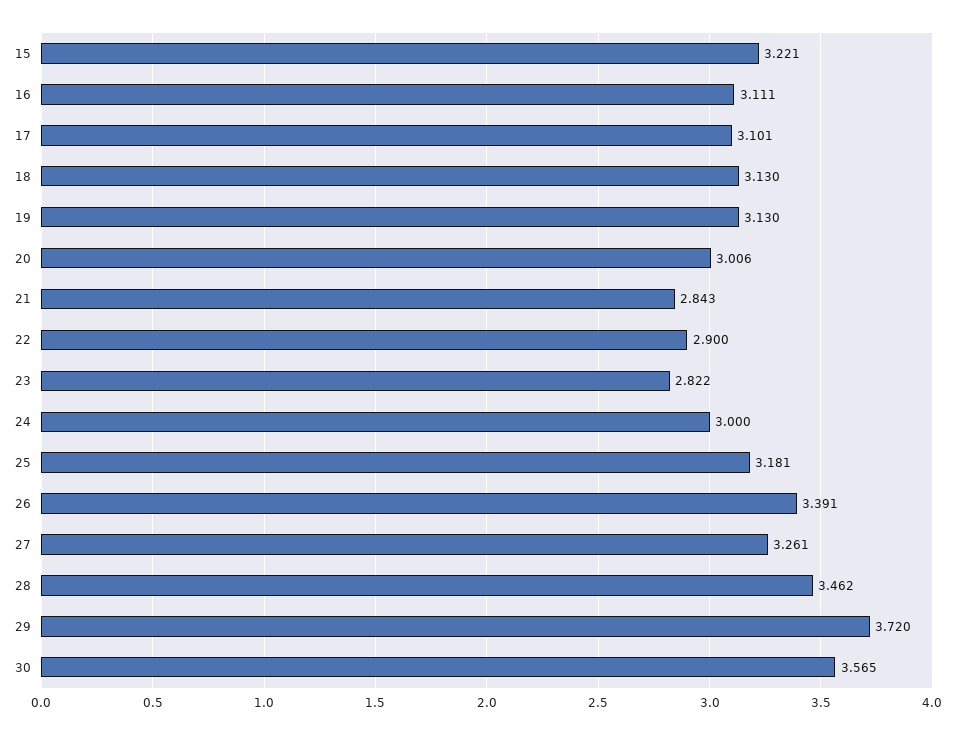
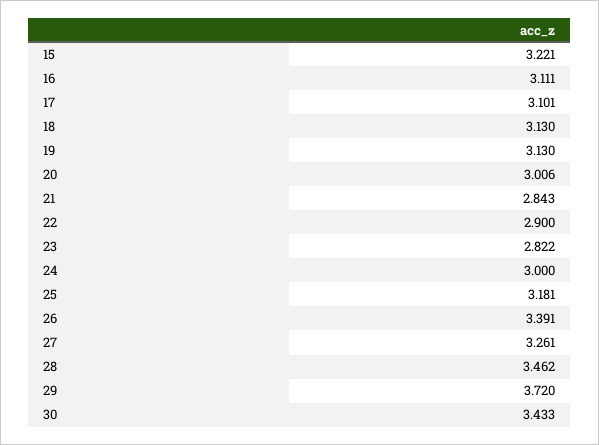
30: 3.565 -> 3.433

